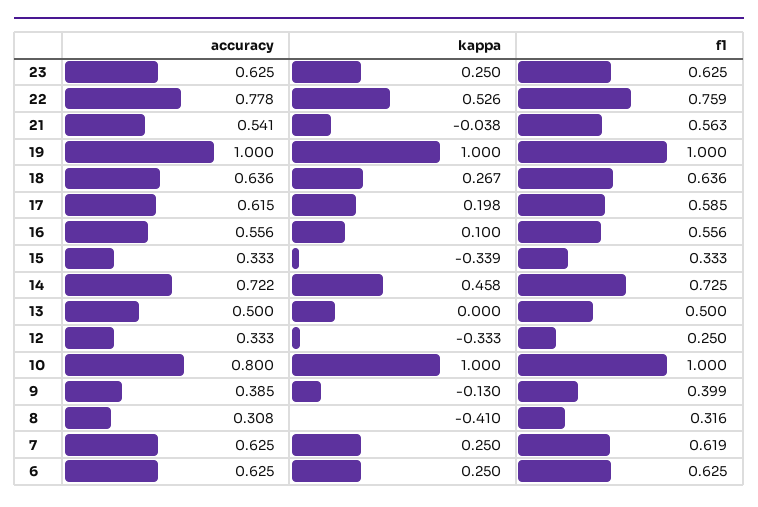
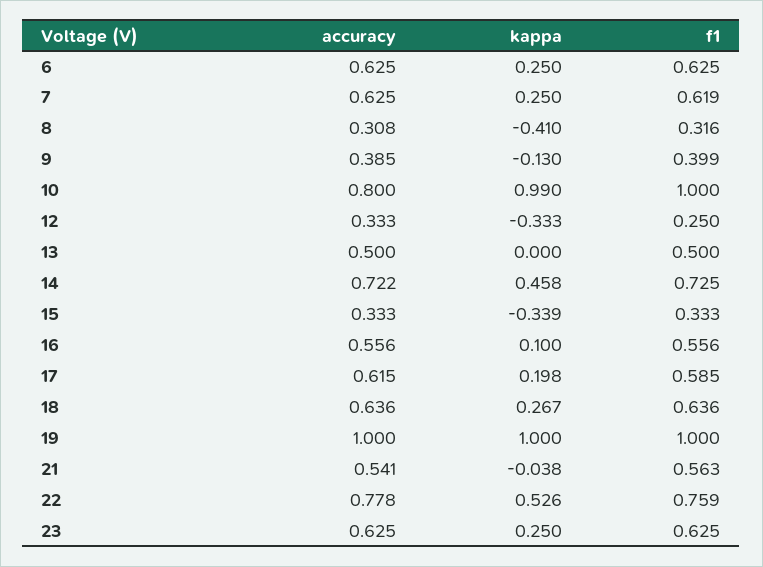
kappa, 10: 1 -> 0.99

